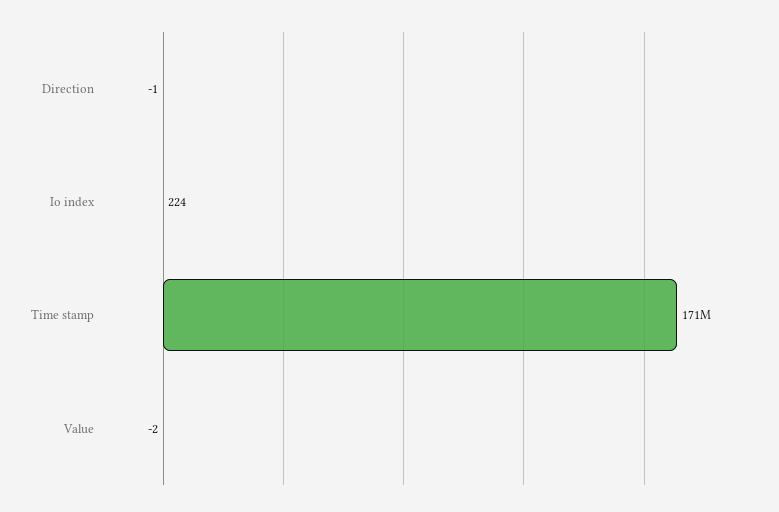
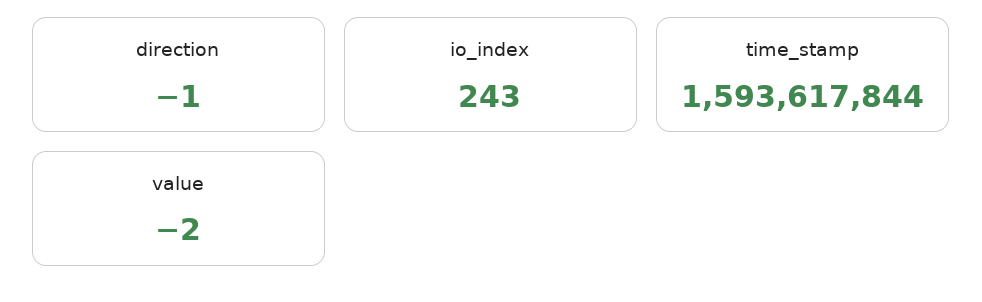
Io index: 224 -> 243
Time stamp: 171000000 -> 1593617844

